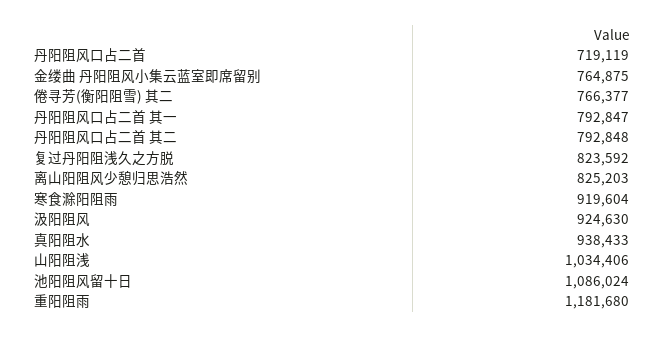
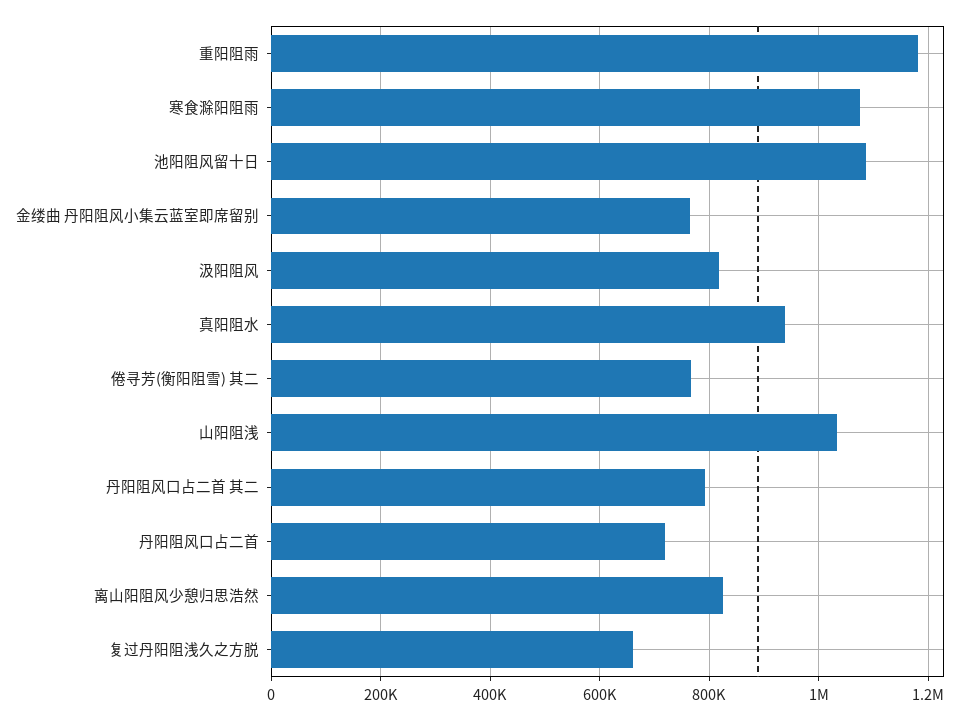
丹阳阻风口占二首 其一: 792847 -> none
复过丹阳阻浅久之方脱: 823592 -> 660000
寒食滁阳阻雨: 919604 -> 1080000
汲阳阻风: 924630 -> 820000

